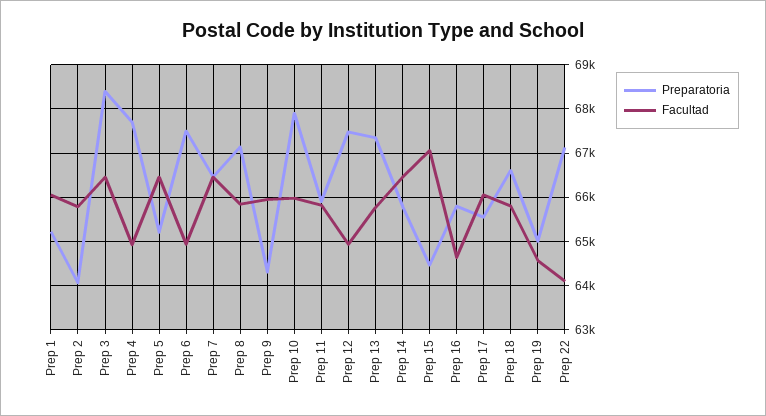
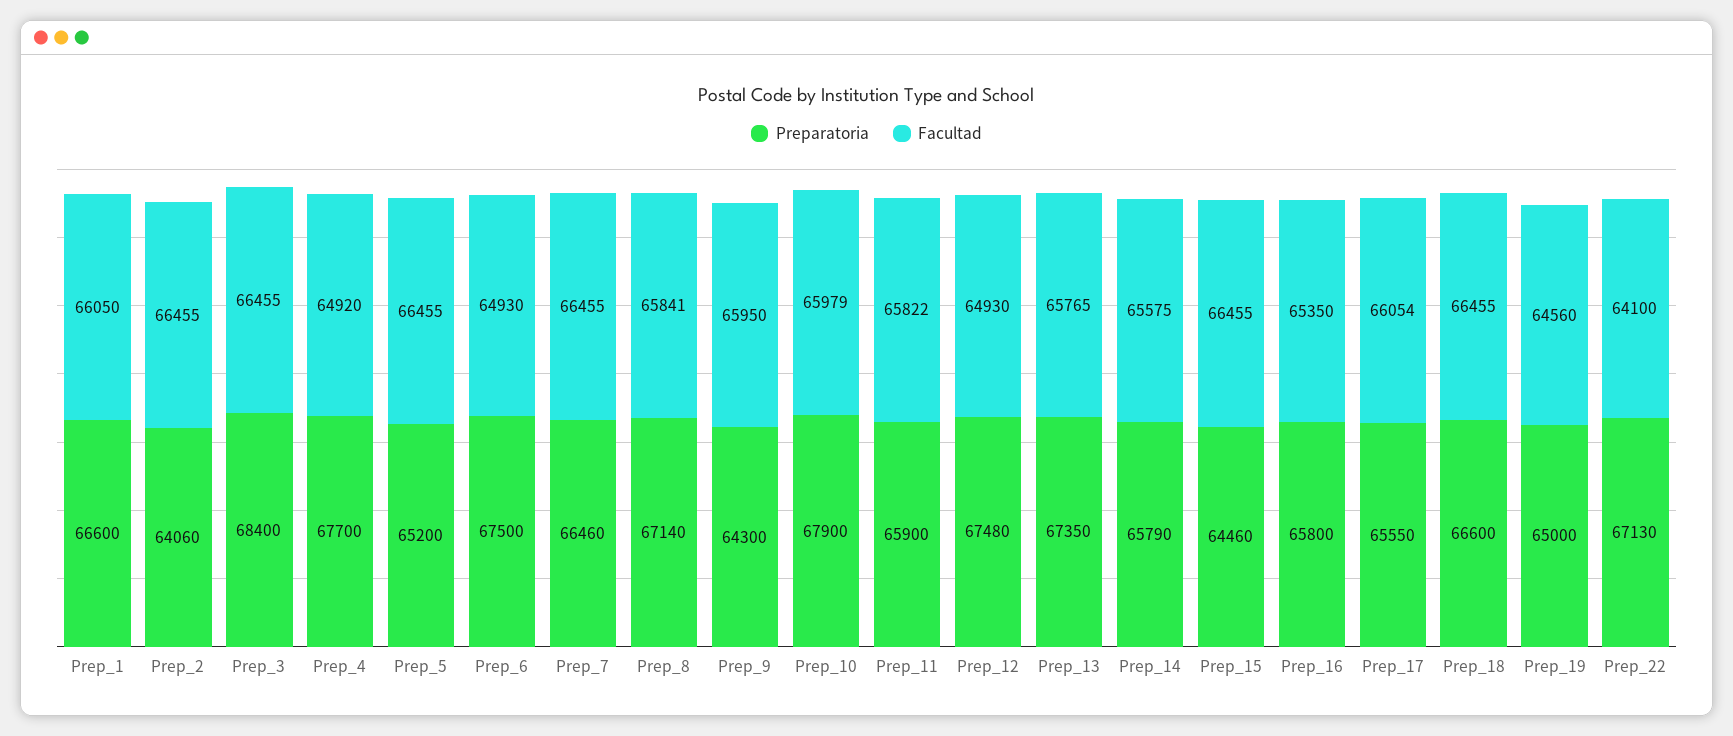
Preparatoria, Prep 1: 65200 -> 66600
Facultad, Prep 2: 65800 -> 66455
Facultad, Prep 14: 66400 -> 65575
Facultad, Prep 15: 67000 -> 66455
Facultad, Prep 16: 64600 -> 65350
Facultad, Prep 18: 65800 -> 66455

